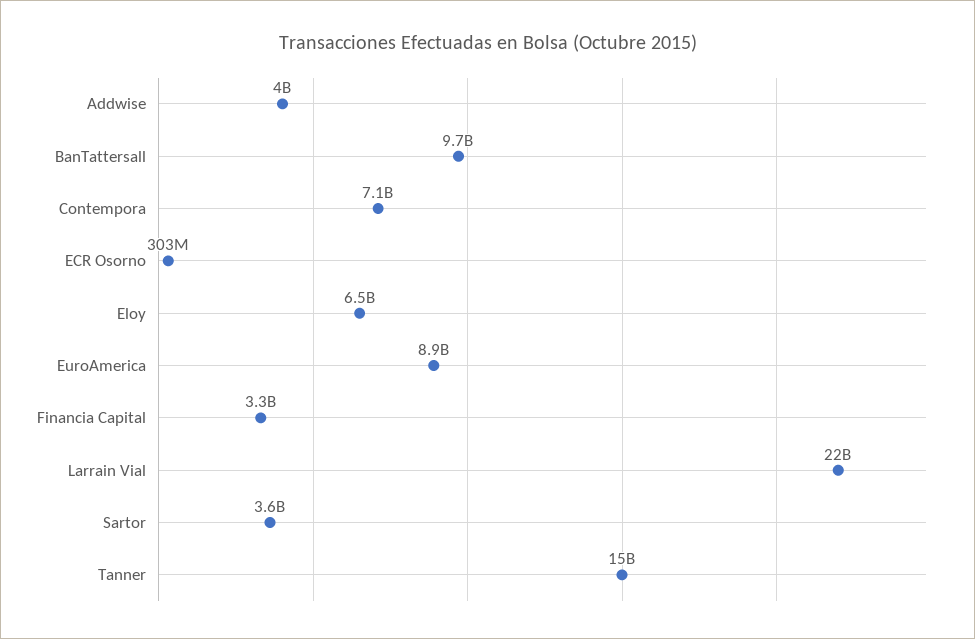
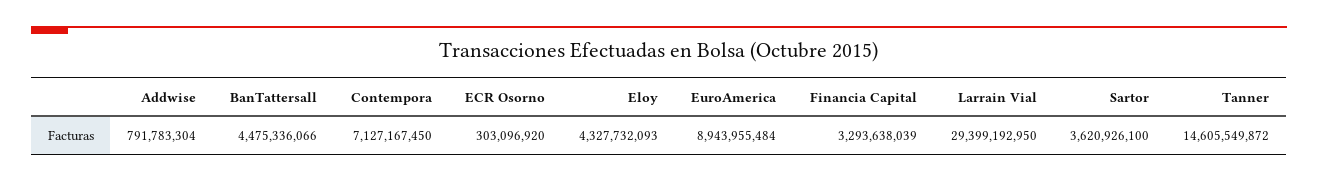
Addwise: 4000000000 -> 791783304
BanTattersall: 9700000000 -> 4475336066
Eloy: 6500000000 -> 4327732093
Larrain Vial: 22000000000 -> 29399192950

